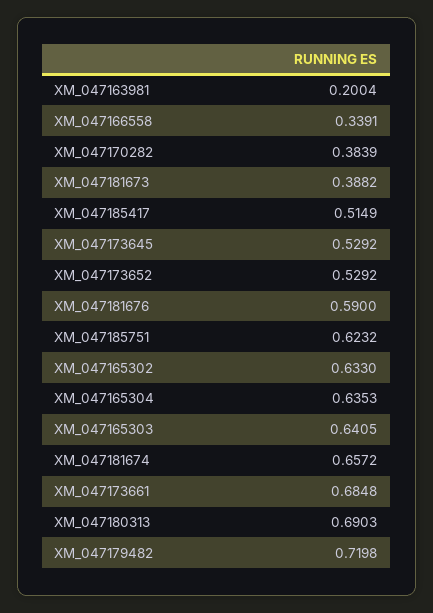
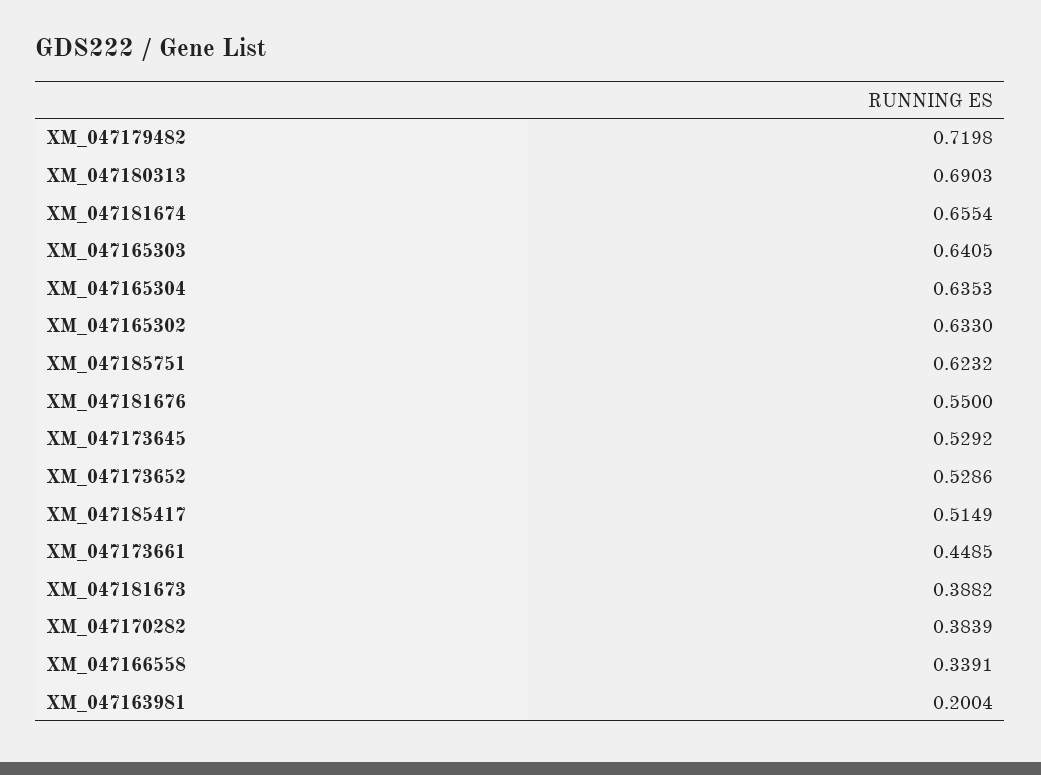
XM_047173652: 0.5292 -> 0.5286
XM_047181676: 0.59 -> 0.55
XM_047181674: 0.6572 -> 0.6554
XM_047173661: 0.6848 -> 0.4485

